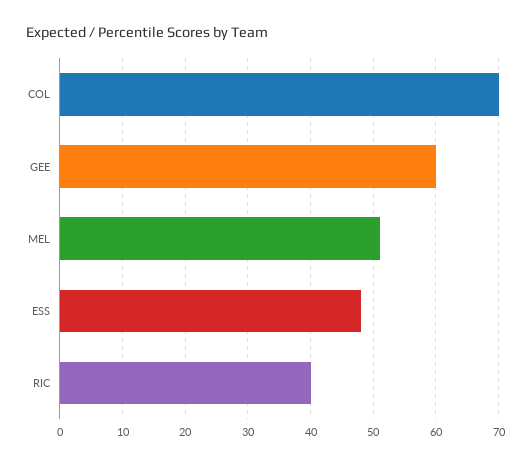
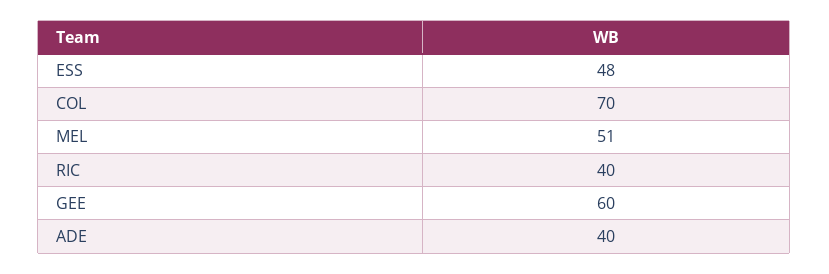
ADE: none -> 40

